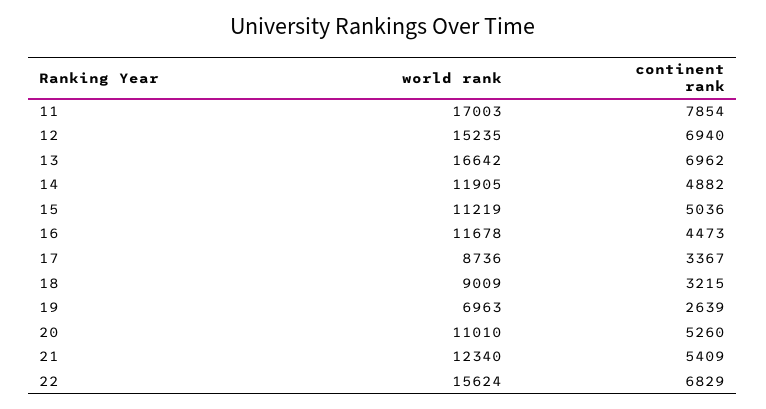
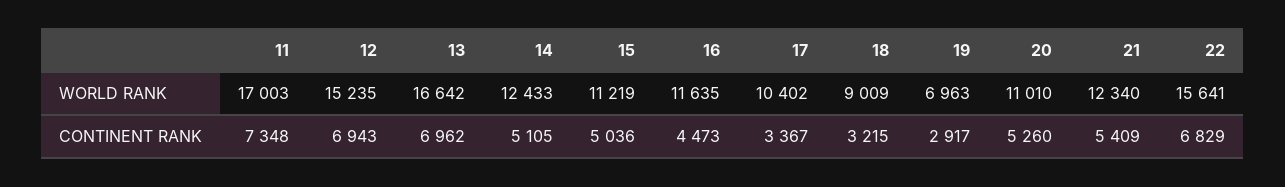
continent rank, 11: 7854 -> 7348
continent rank, 12: 6940 -> 6943
world rank, 14: 11905 -> 12433
continent rank, 14: 4882 -> 5105
world rank, 16: 11678 -> 11635
world rank, 17: 8736 -> 10402
continent rank, 19: 2639 -> 2917
world rank, 22: 15624 -> 15641

